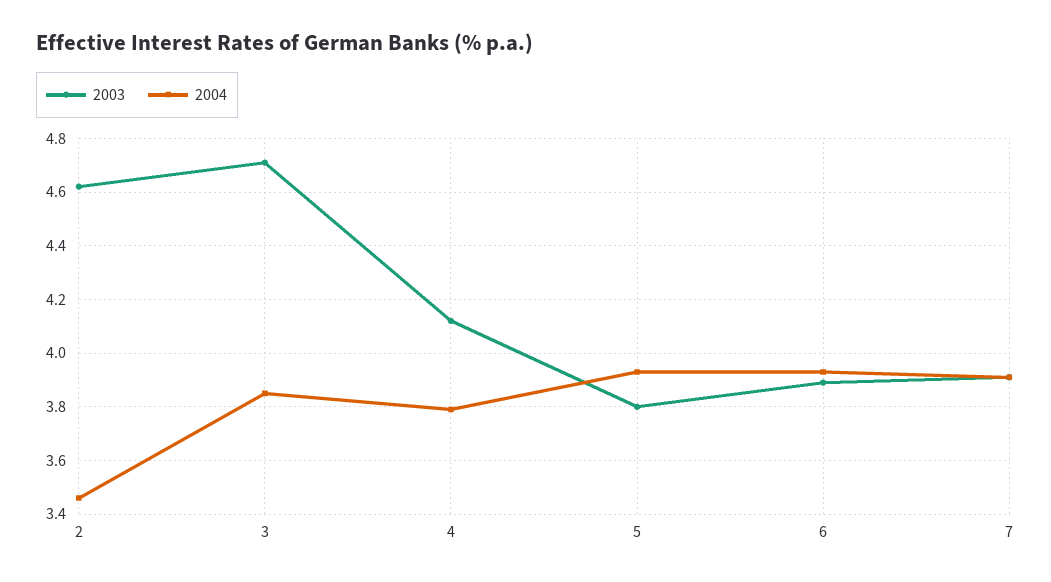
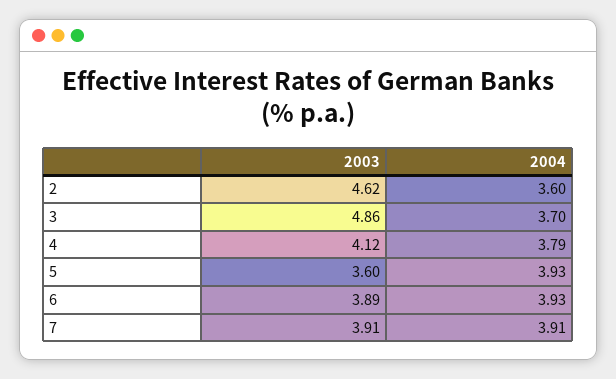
2004, 2: 3.45 -> 3.6
2003, 3: 4.7 -> 4.86
2004, 3: 3.85 -> 3.7
2003, 5: 3.8 -> 3.6

